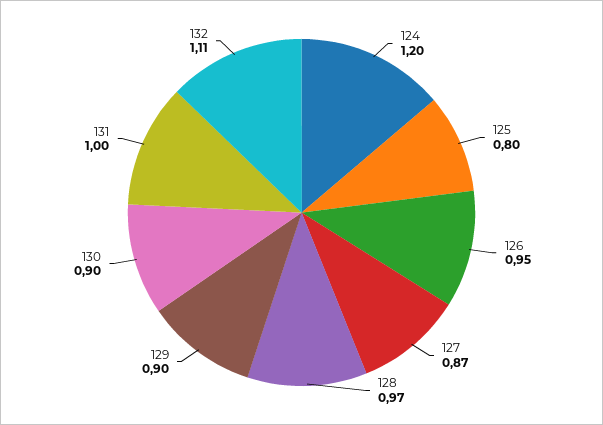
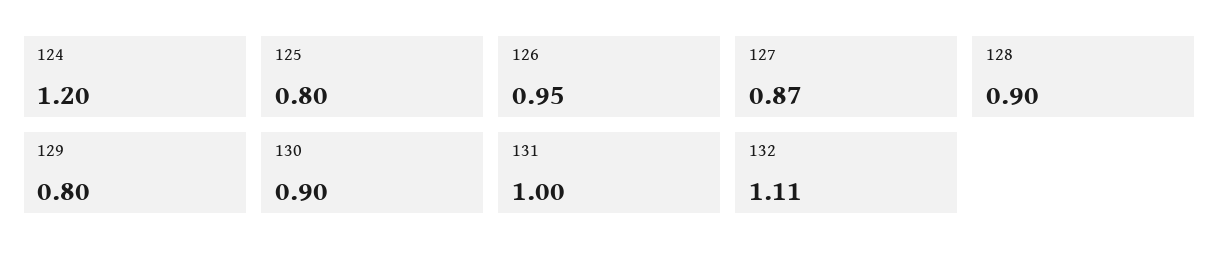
128: 0.97 -> 0.9
129: 0.9 -> 0.8

